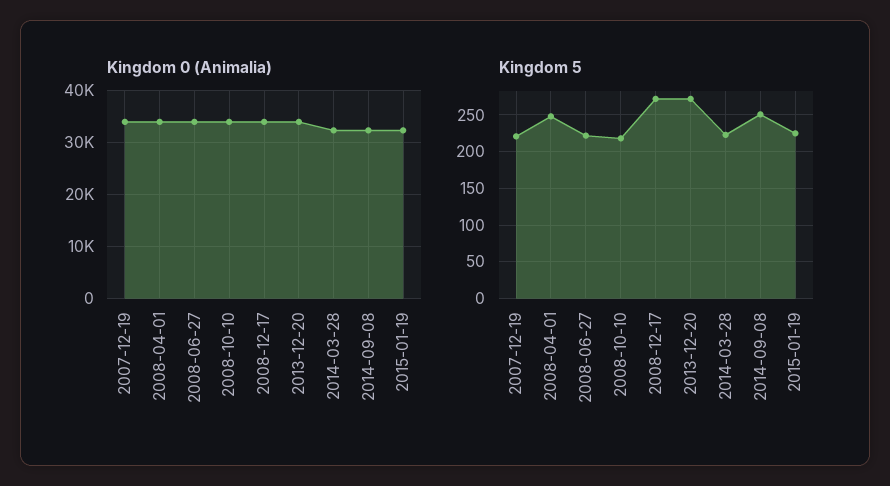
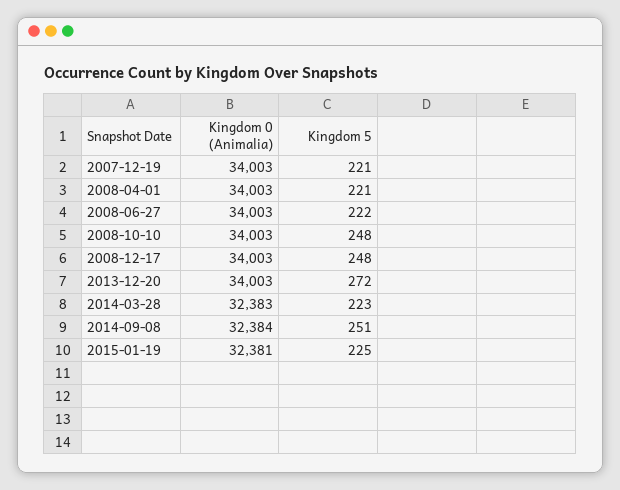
Kingdom 5, 2008-04-01: 250 -> 221
Kingdom 5, 2008-10-10: 220 -> 248
Kingdom 5, 2008-12-17: 270 -> 248

